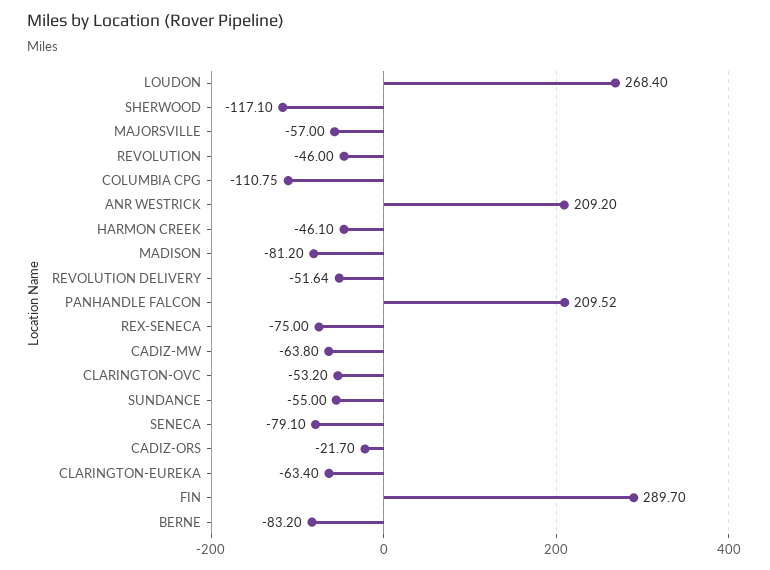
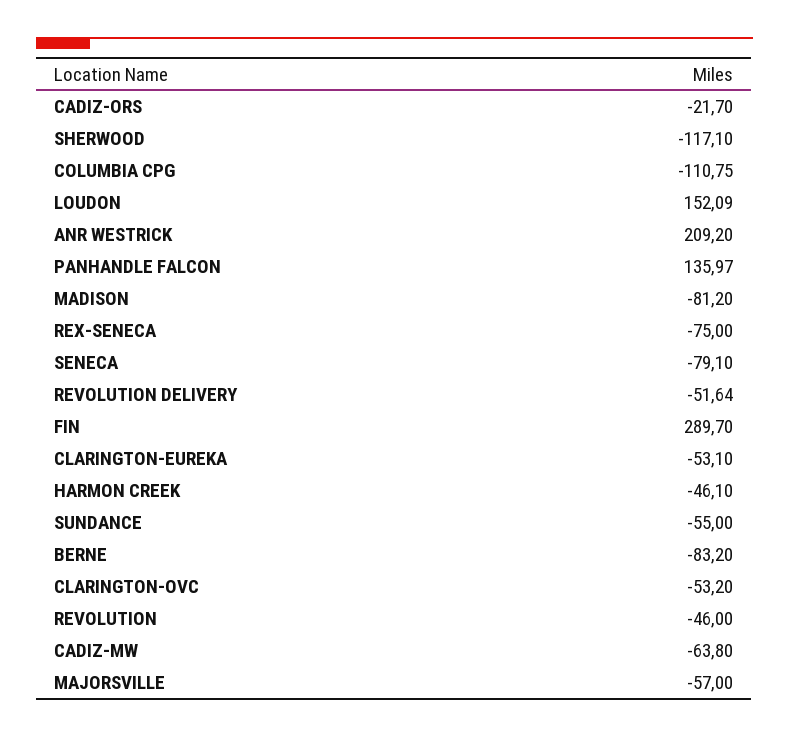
LOUDON: 268.4 -> 152.09
PANHANDLE FALCON: 209.52 -> 135.97
CLARINGTON-EUREKA: -63.4 -> -53.1

